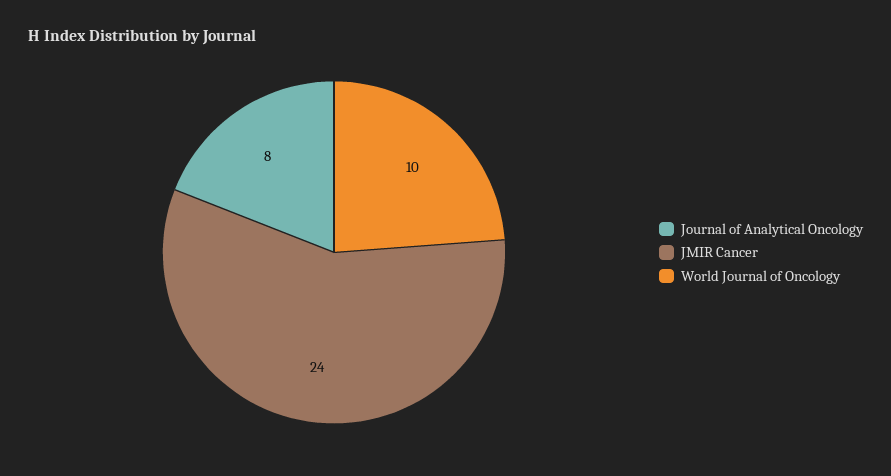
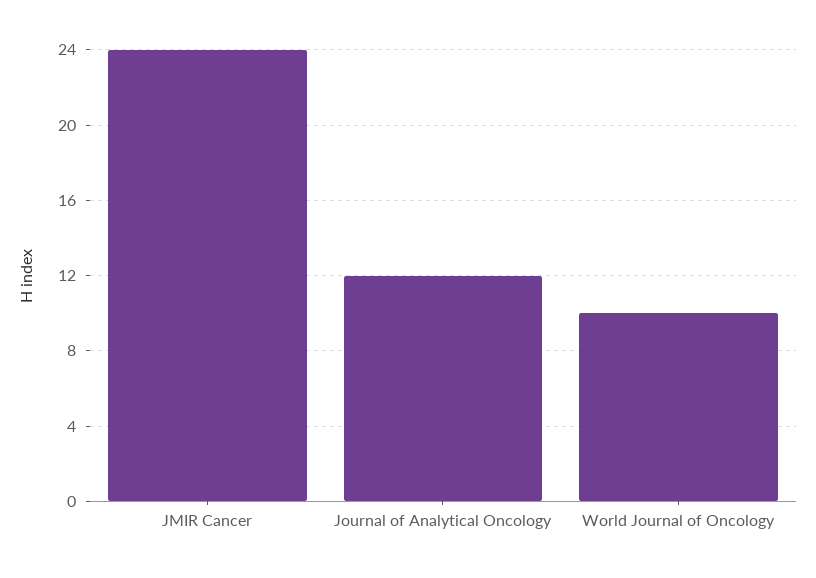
Journal of Analytical Oncology: 8 -> 12

